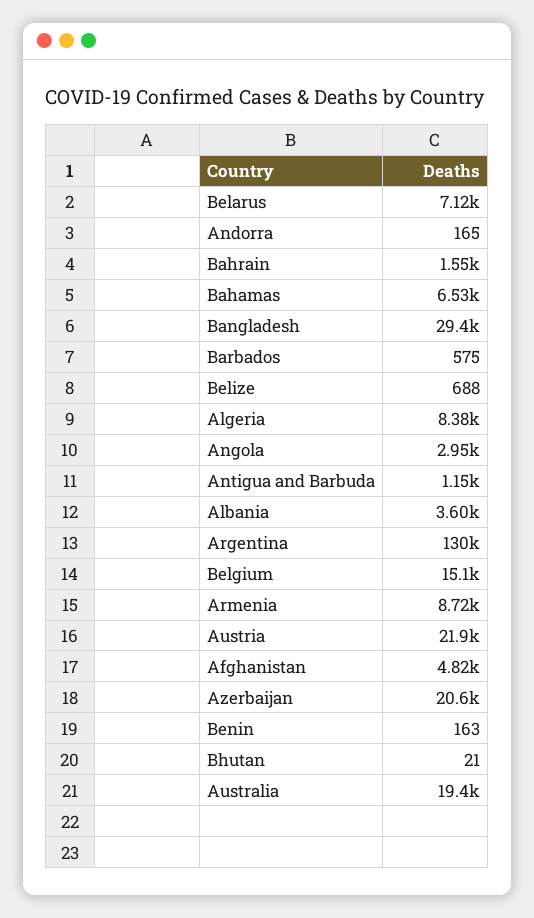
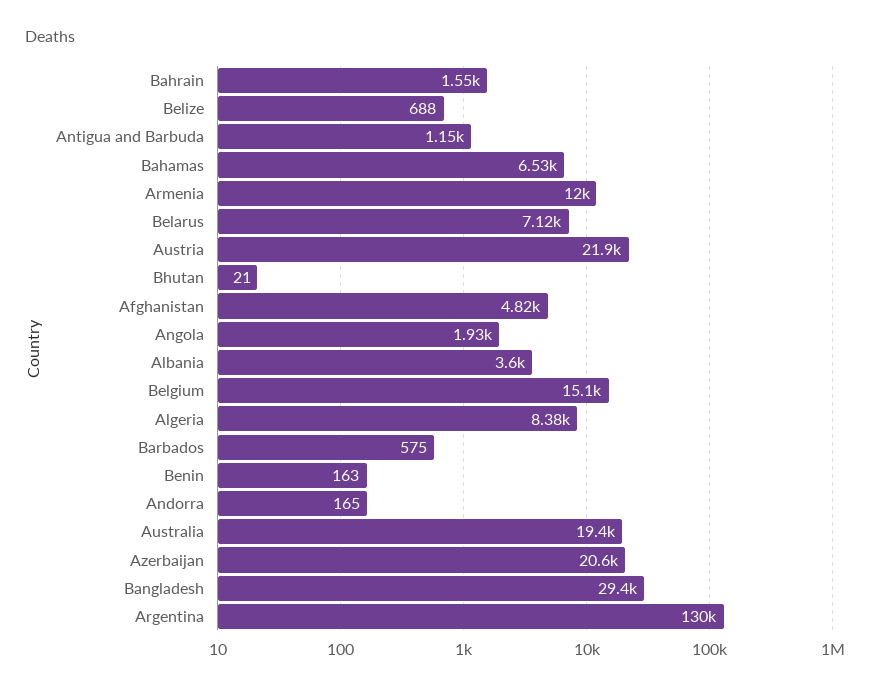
Angola: 2950 -> 1930
Armenia: 8720 -> 12000

